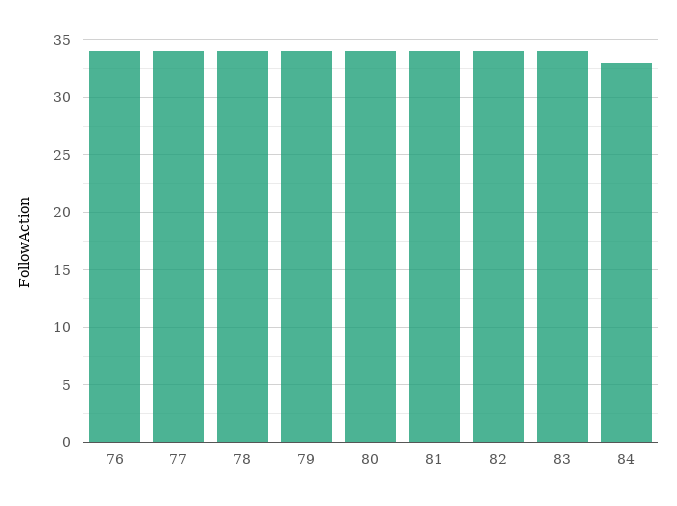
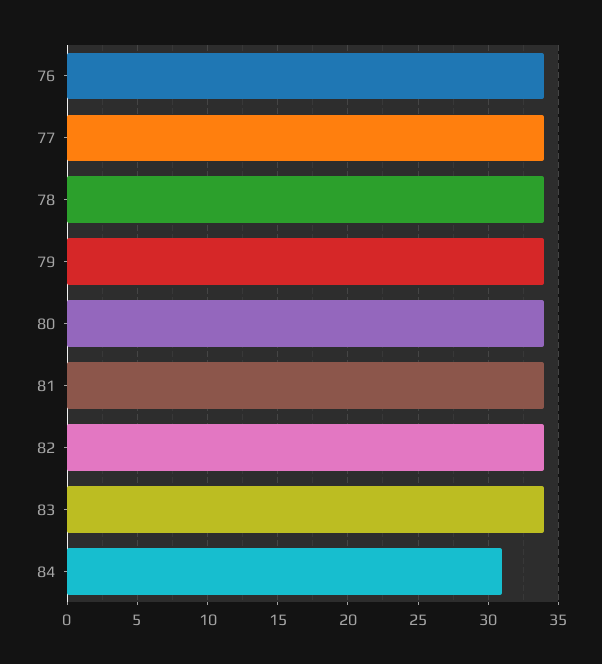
84: 33 -> 31

